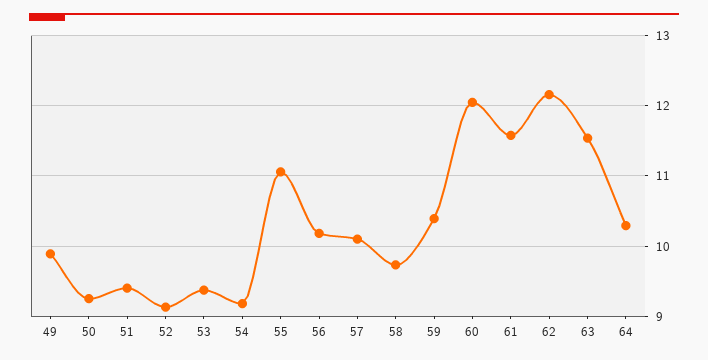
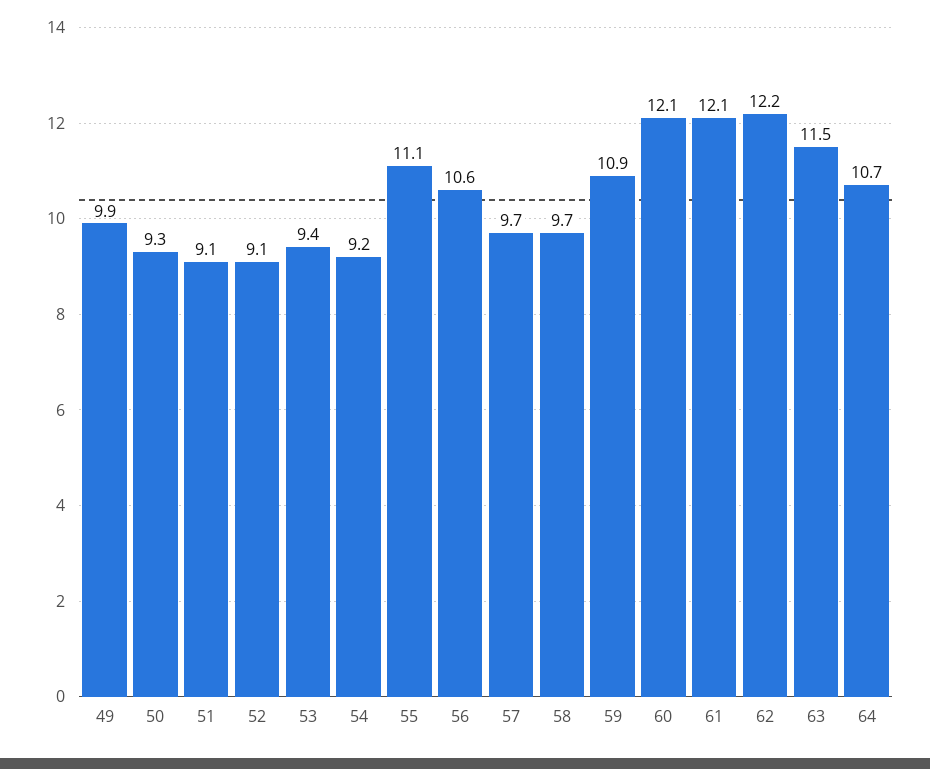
51: 9.4 -> 9.1
56: 10.2 -> 10.6
57: 10.1 -> 9.7
59: 10.4 -> 10.9
61: 11.6 -> 12.1
64: 10.3 -> 10.7

